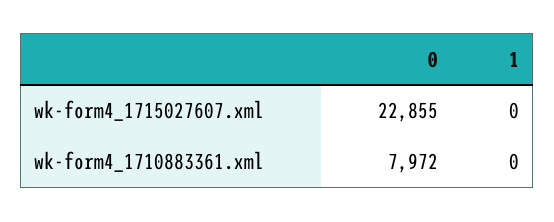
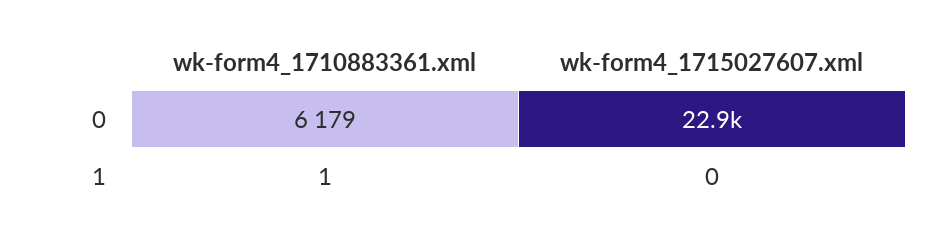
0, wk-form4_1710883361.xml: 7972 -> 6179
1, wk-form4_1710883361.xml: 0 -> 1

